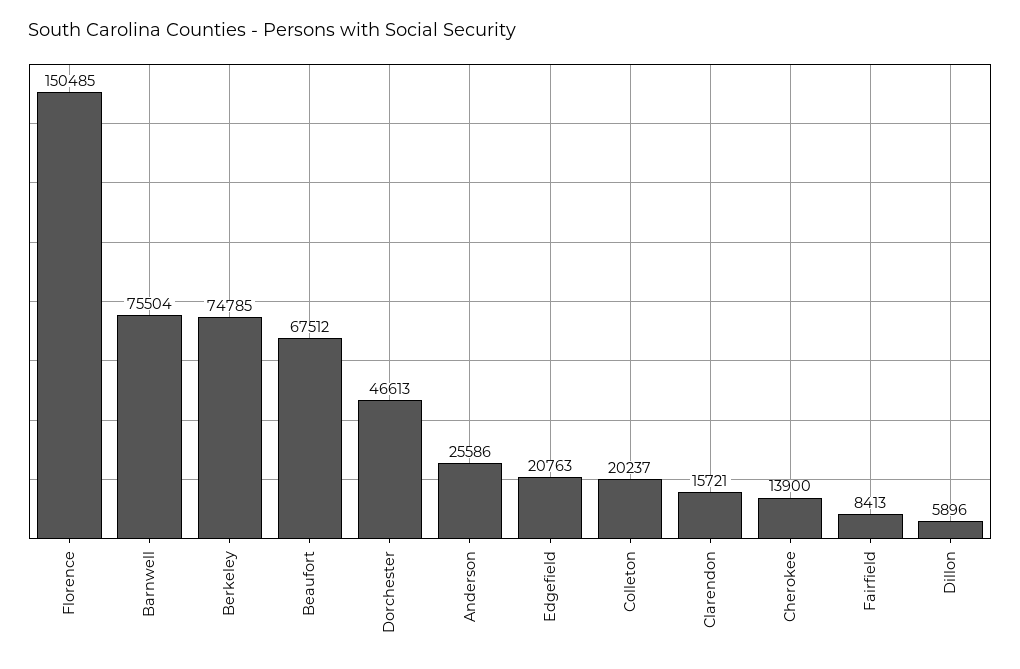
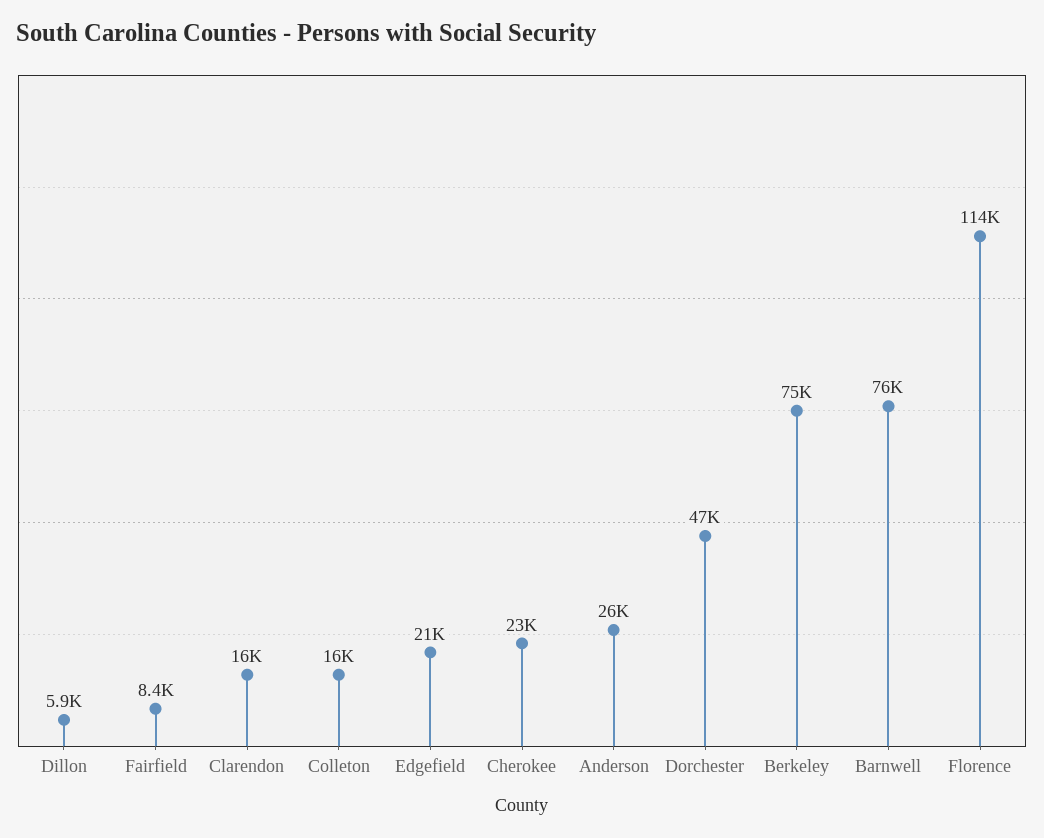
Florence: 150485 -> 114000
Beaufort: 67512 -> none
Colleton: 20237 -> 16000
Cherokee: 13900 -> 23000

